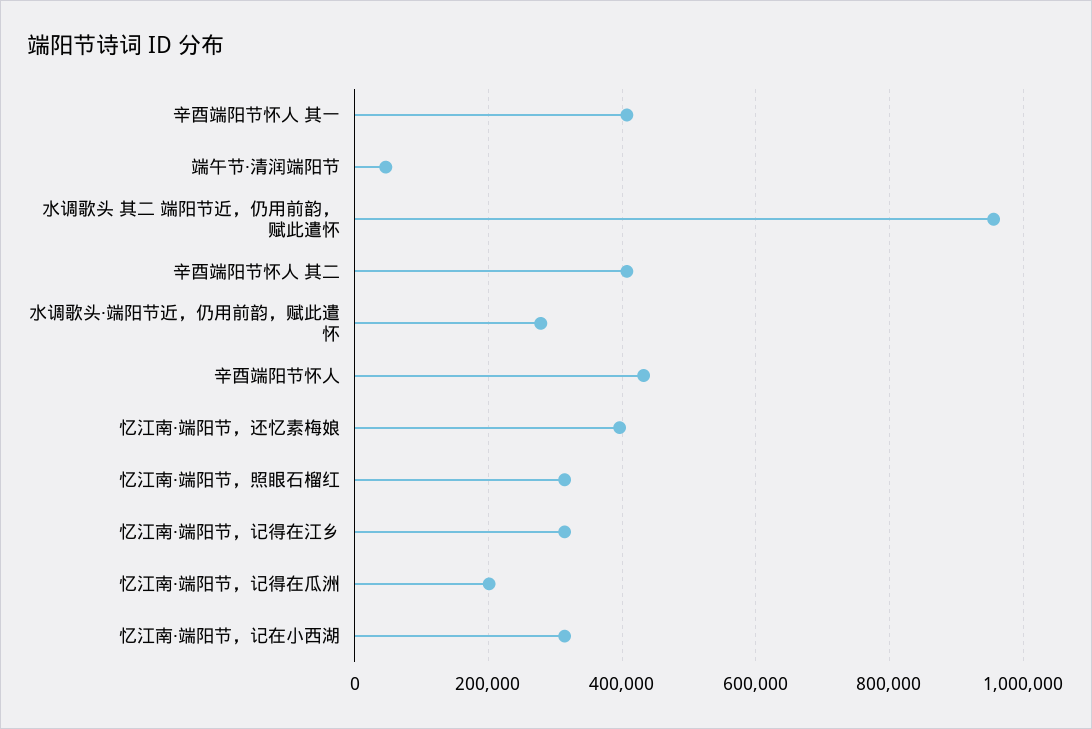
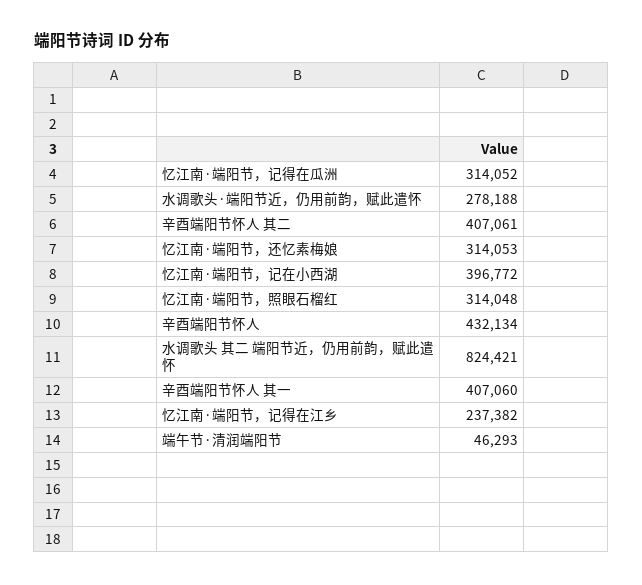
水调歌头 其二 端阳节近，仍用前韵，赋此遣怀: 960000 -> 824421
忆江南·端阳节，还忆素梅娘: 400000 -> 314053
忆江南·端阳节，记得在江乡: 320000 -> 237382
忆江南·端阳节，记得在瓜洲: 200000 -> 314052
忆江南·端阳节，记在小西湖: 320000 -> 396772

